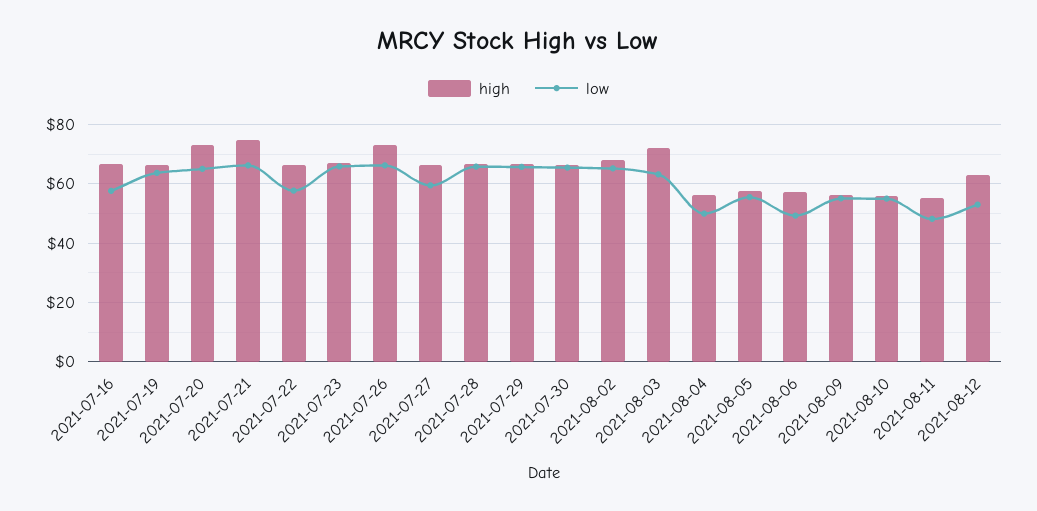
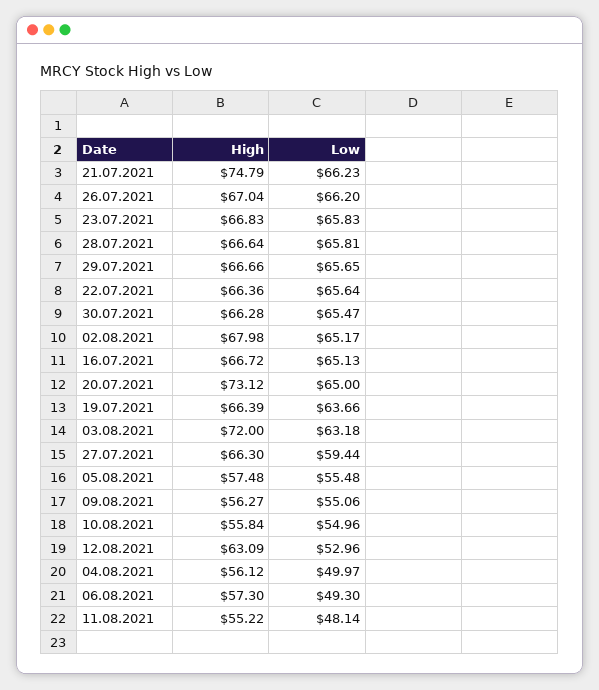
low, 2021-07-16: 57.5 -> 65.13
low, 2021-07-22: 57.5 -> 65.64
high, 2021-07-26: 72.5 -> 67.04

